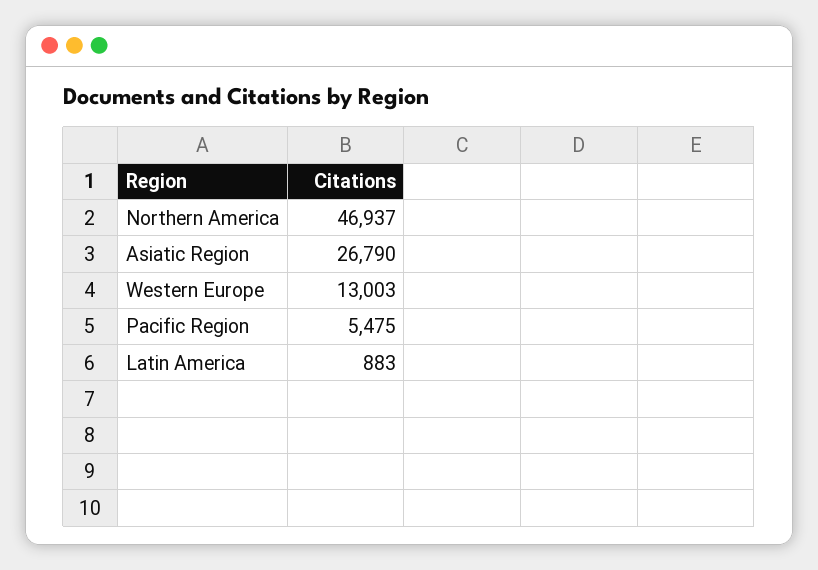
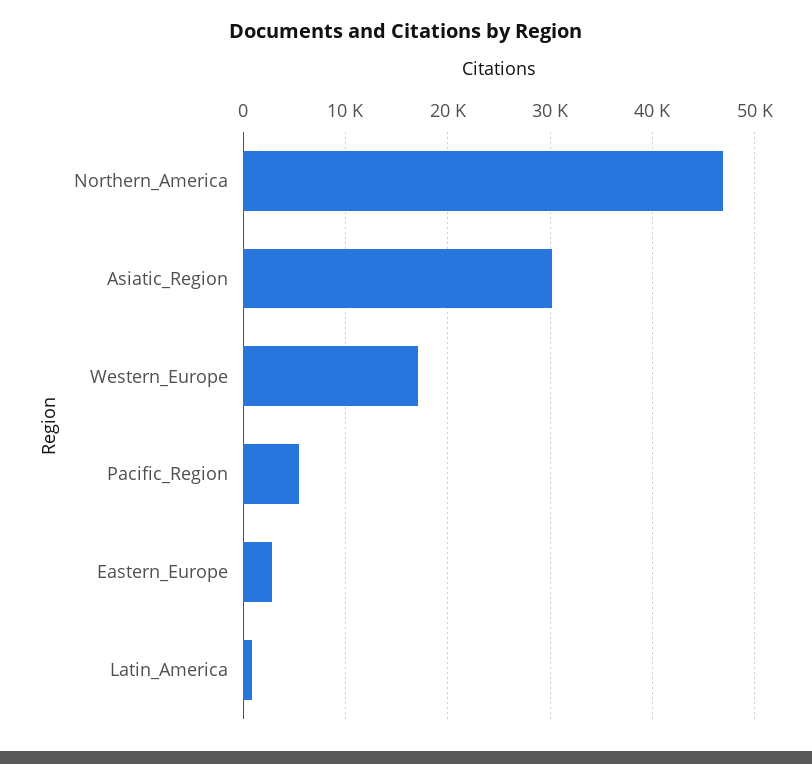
Asiatic Region: 26790 -> 30000
Western Europe: 13003 -> 17000
Eastern_Europe: none -> 3000

